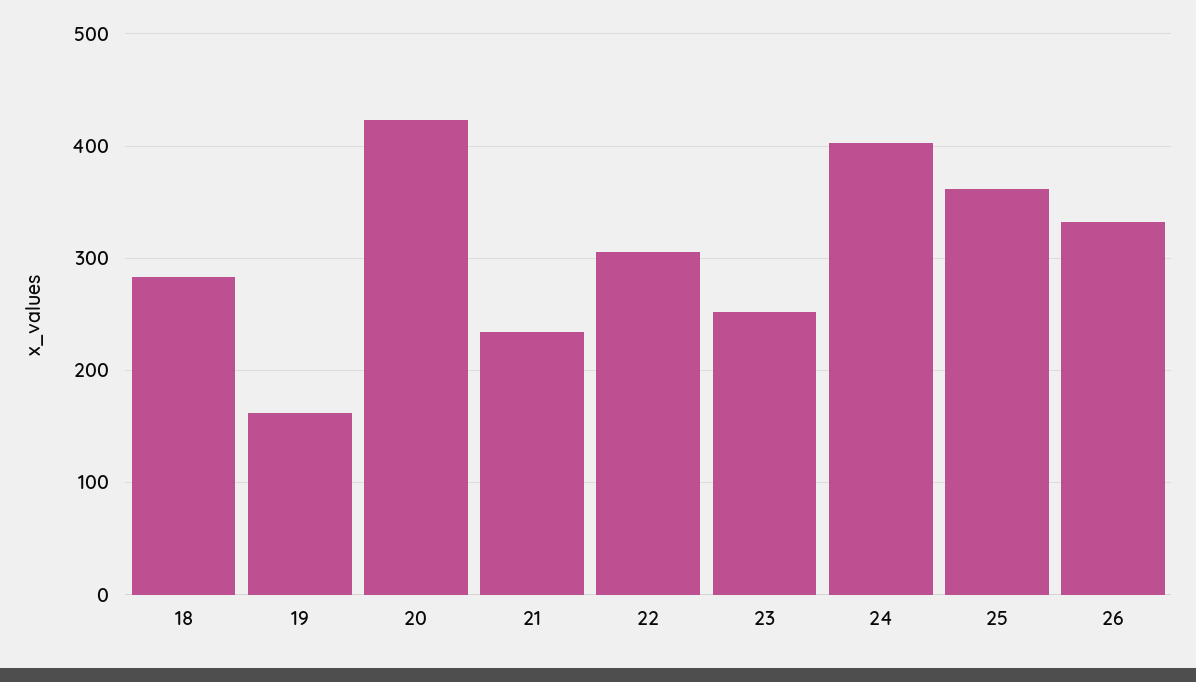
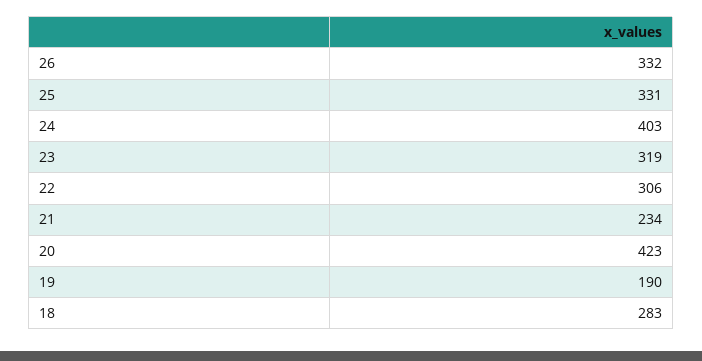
19: 160 -> 190
23: 250 -> 319
25: 360 -> 331

